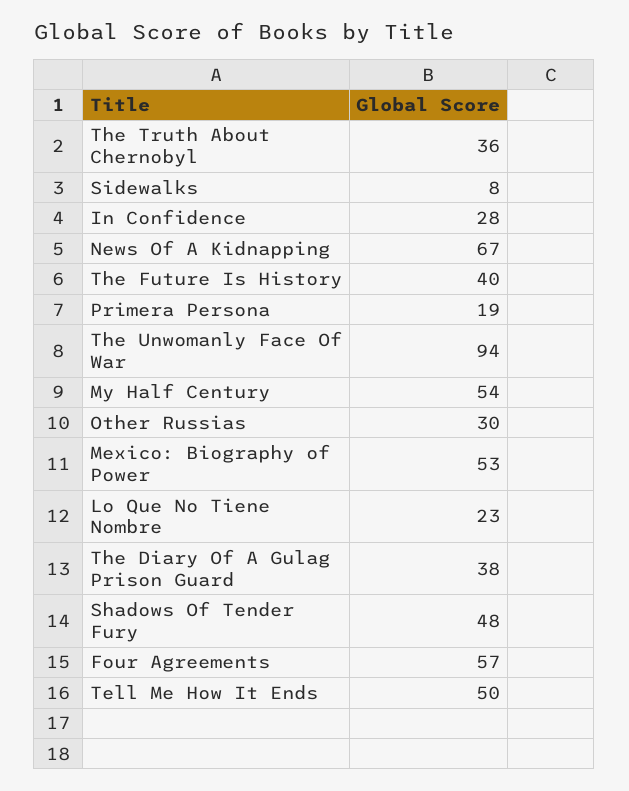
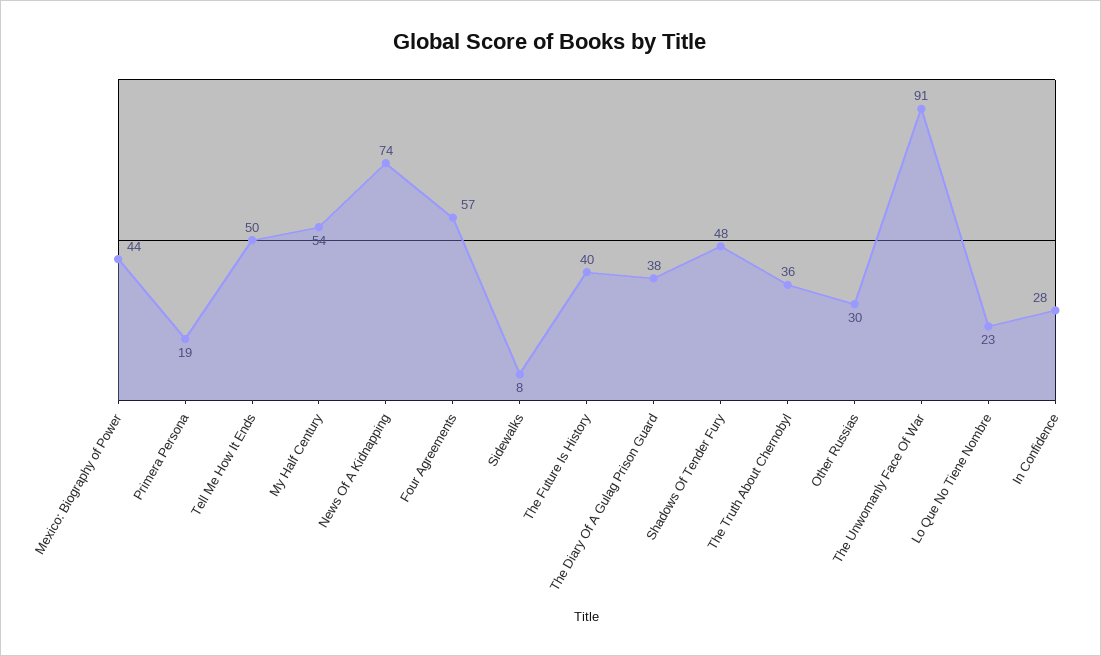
News Of A Kidnapping: 67 -> 74
The Unwomanly Face Of War: 94 -> 91
Mexico: Biography of Power: 53 -> 44

